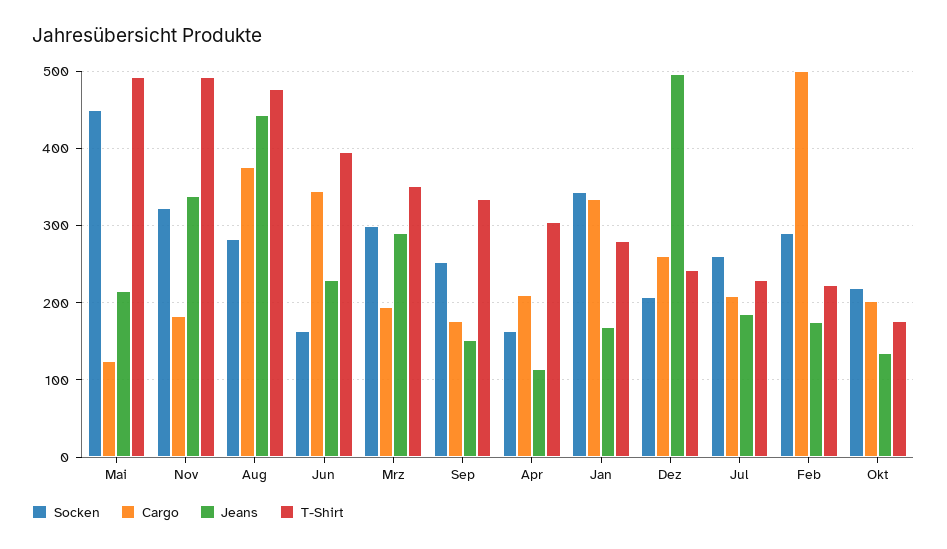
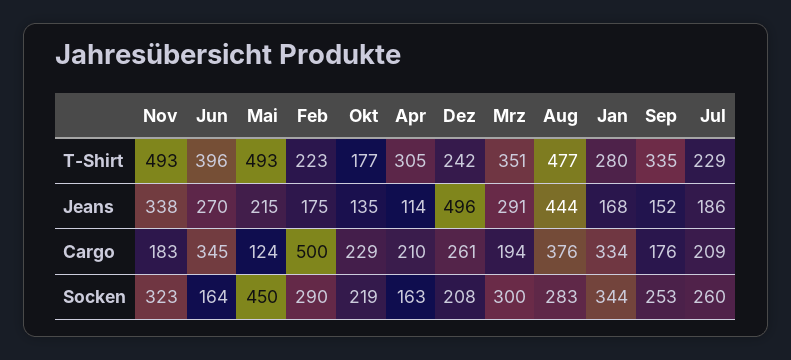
Jeans, Jun: 230 -> 270
Cargo, Okt: 200 -> 229

